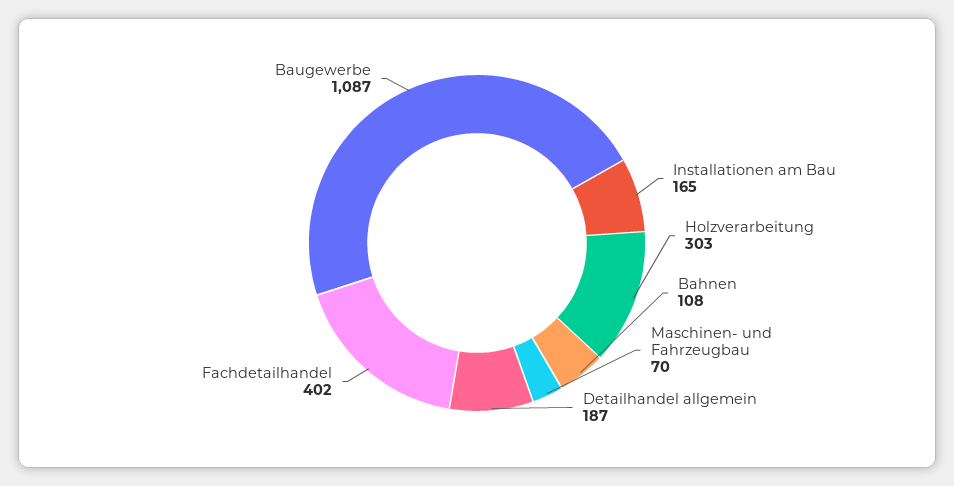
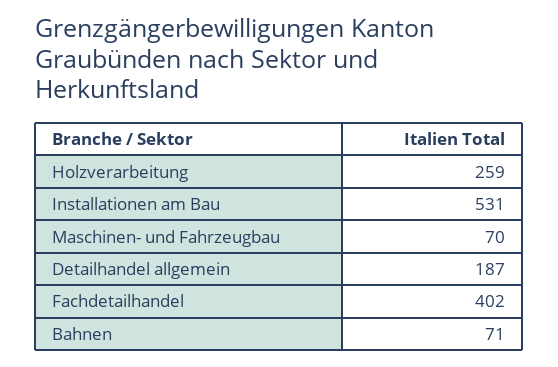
Installationen am Bau: 165 -> 531
Holzverarbeitung: 303 -> 259
Bahnen: 108 -> 71
Baugewerbe: 1087 -> none

